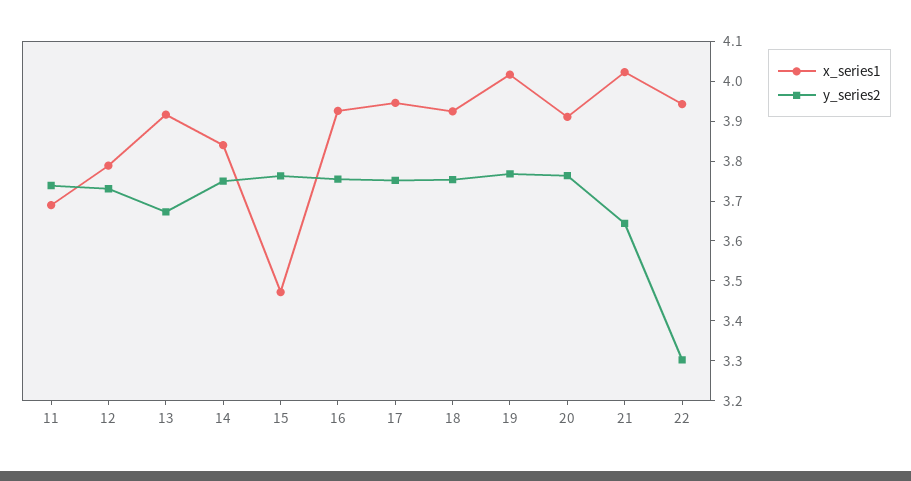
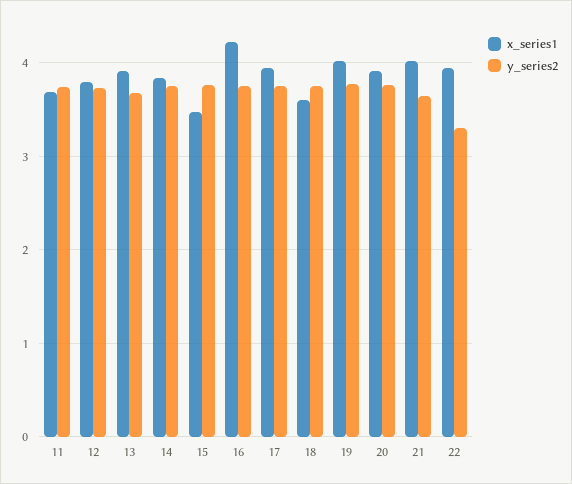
x_series1, 16: 3.925 -> 4.2
x_series1, 18: 3.925 -> 3.6

